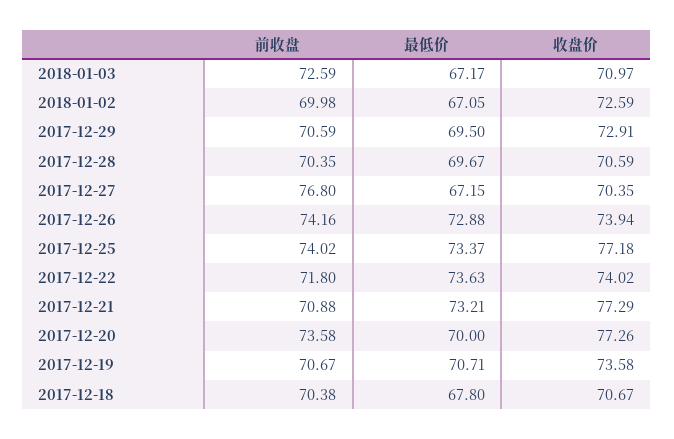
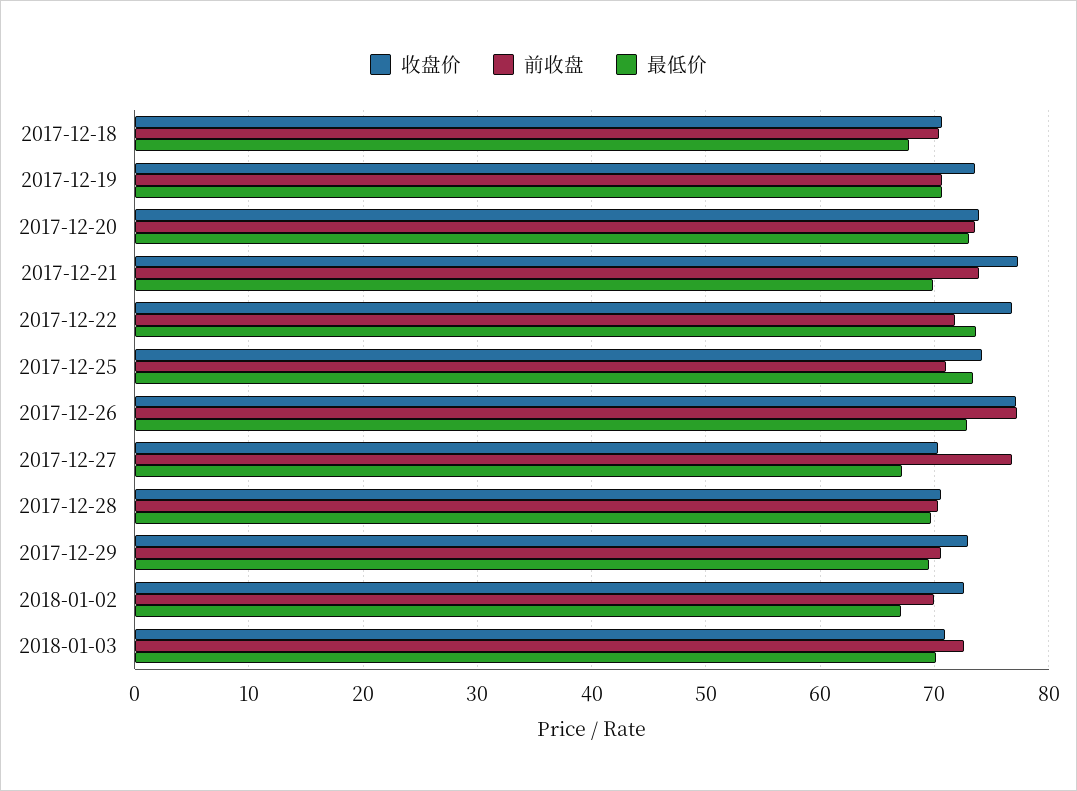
最低价, 2018-01-03: 67.17 -> 70
前收盘, 2017-12-26: 74.16 -> 77
收盘价, 2017-12-26: 73.94 -> 77
前收盘, 2017-12-25: 74.02 -> 71
收盘价, 2017-12-25: 77.18 -> 74
收盘价, 2017-12-22: 74.02 -> 77
前收盘, 2017-12-21: 70.88 -> 74
最低价, 2017-12-21: 73.21 -> 70
最低价, 2017-12-20: 70 -> 73
收盘价, 2017-12-20: 77.26 -> 74

